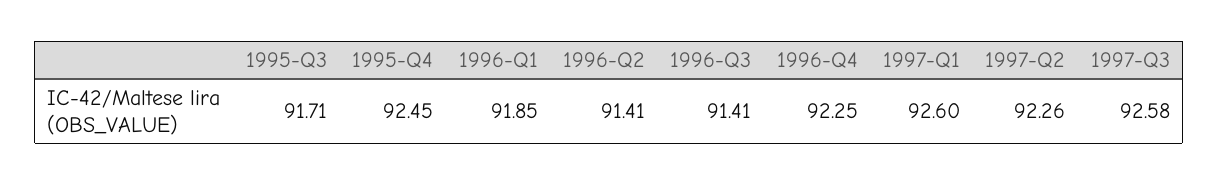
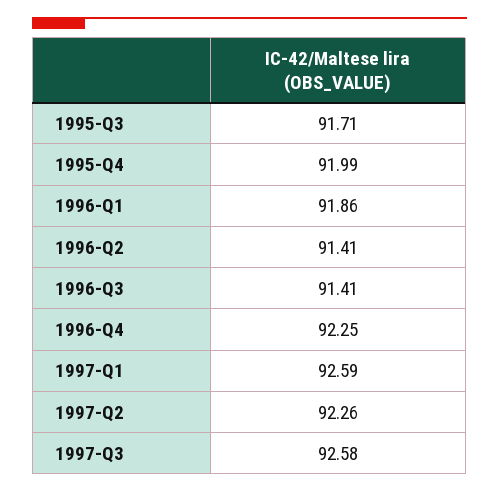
1995-Q4: 92.45 -> 91.99
1996-Q1: 91.85 -> 91.86
1997-Q1: 92.6 -> 92.59

